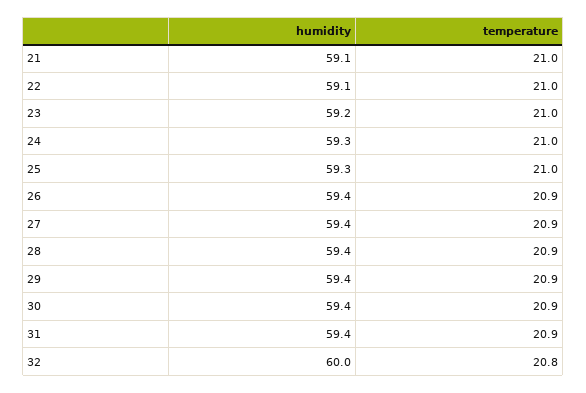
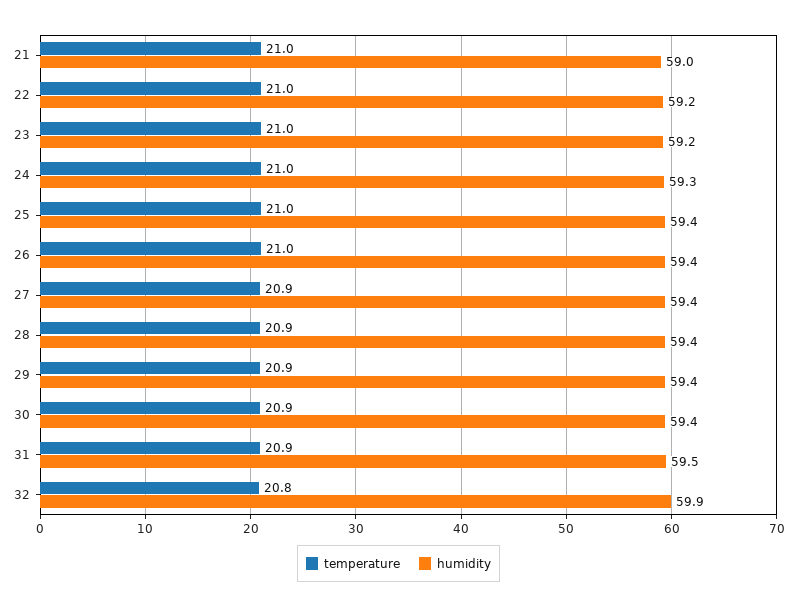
humidity, 21: 59.1 -> 59
humidity, 22: 59.1 -> 59.2
humidity, 25: 59.3 -> 59.4
temperature, 26: 20.9 -> 21
humidity, 31: 59.4 -> 59.5
humidity, 32: 60 -> 59.9

